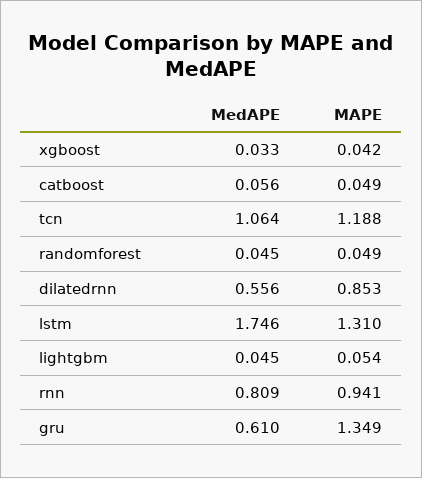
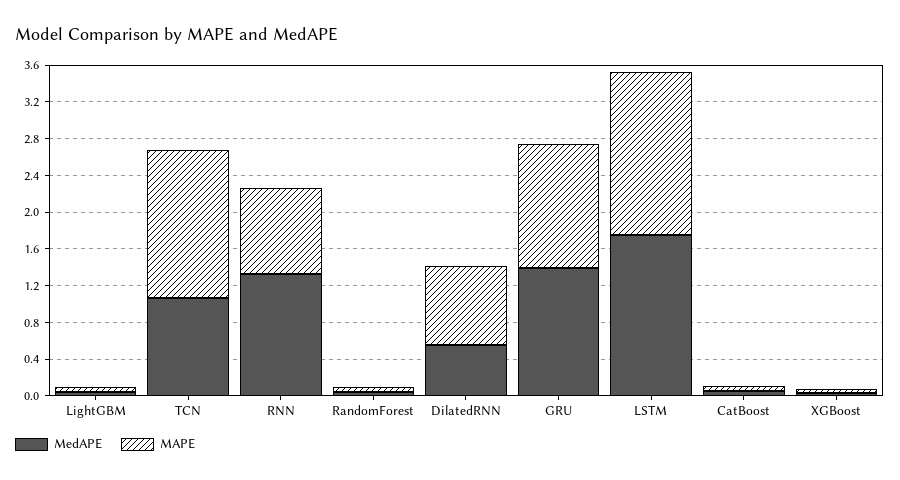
MAPE, tcn: 1.188 -> 1.6
MAPE, lstm: 1.31 -> 1.8
MedAPE, rnn: 0.809 -> 1.3
MedAPE, gru: 0.61 -> 1.4

